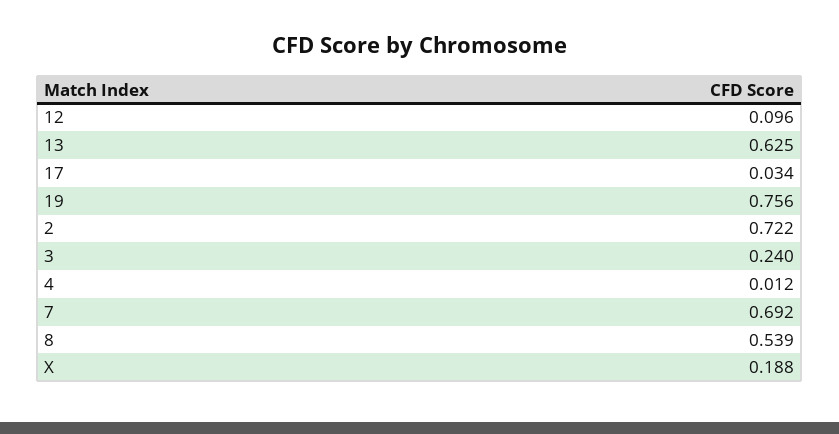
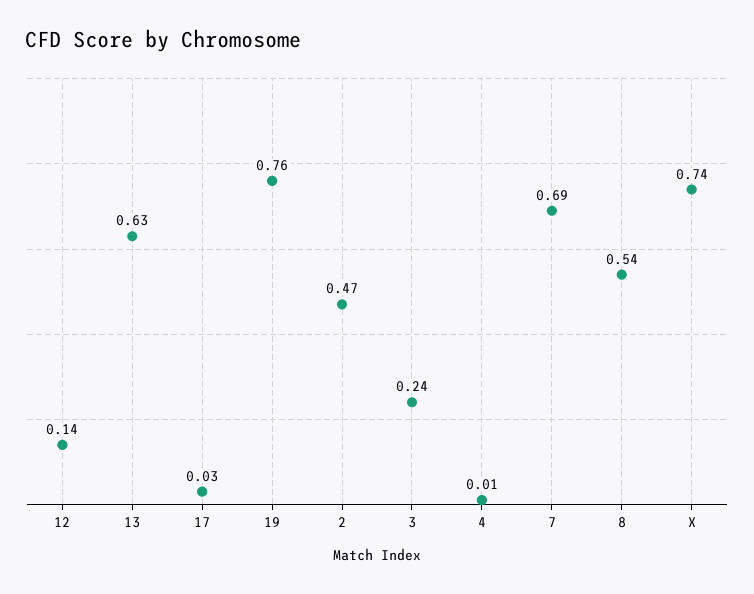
12: 0.096 -> 0.14
2: 0.722 -> 0.47
X: 0.188 -> 0.74

